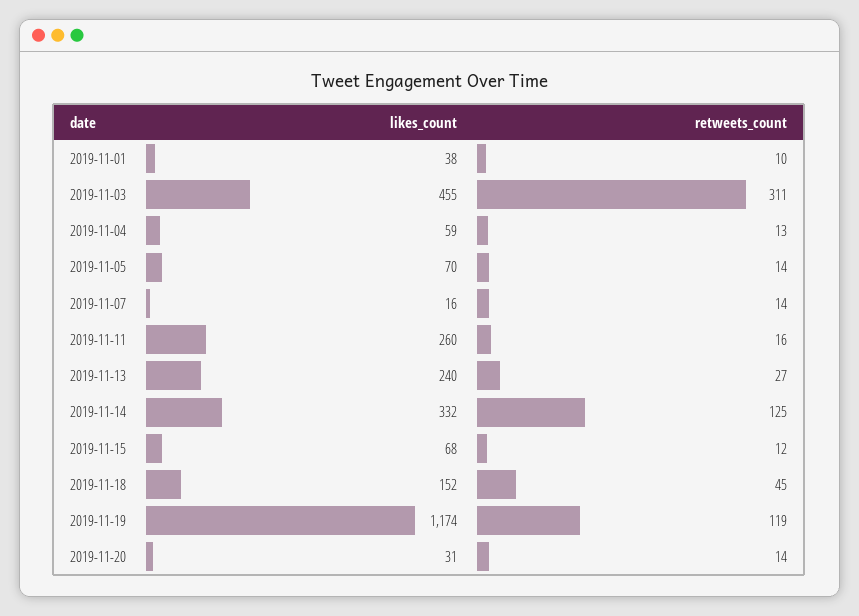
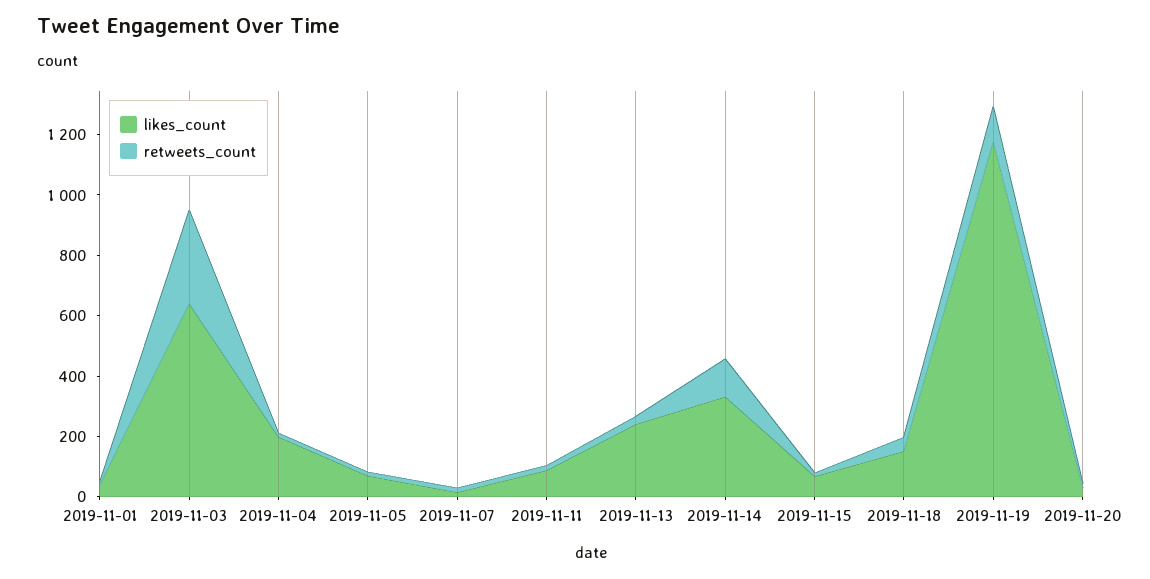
likes_count, 2019-11-03: 455 -> 650
likes_count, 2019-11-04: 59 -> 200
likes_count, 2019-11-11: 260 -> 100

